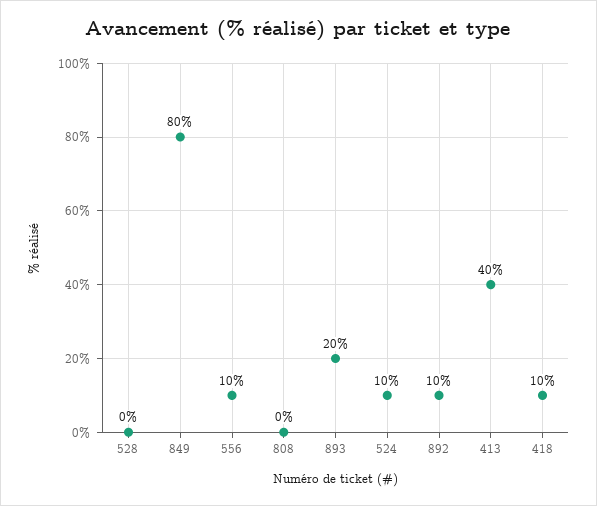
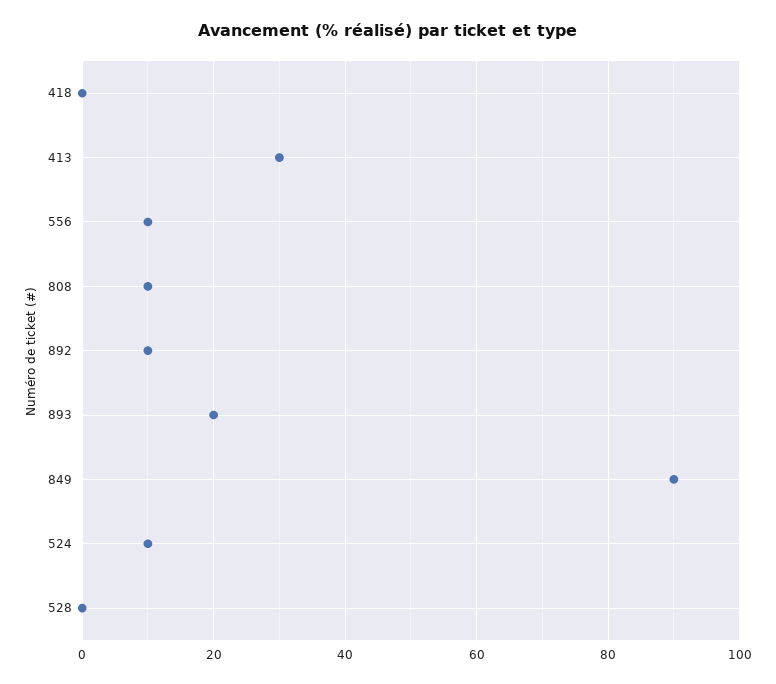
849: 80 -> 90
808: 0 -> 10
413: 40 -> 30
418: 10 -> 0

